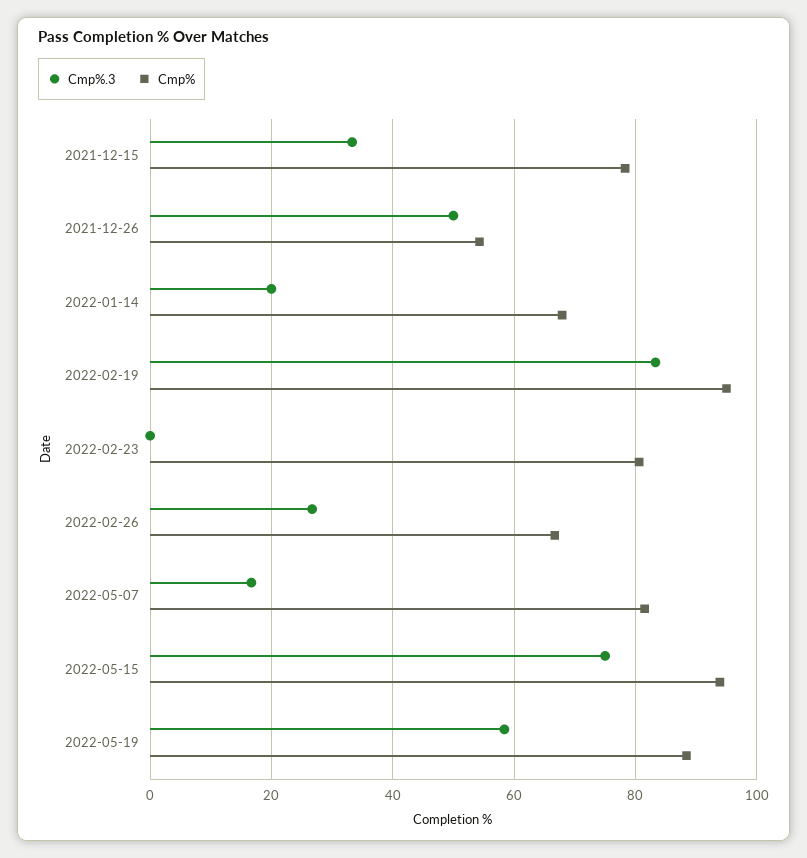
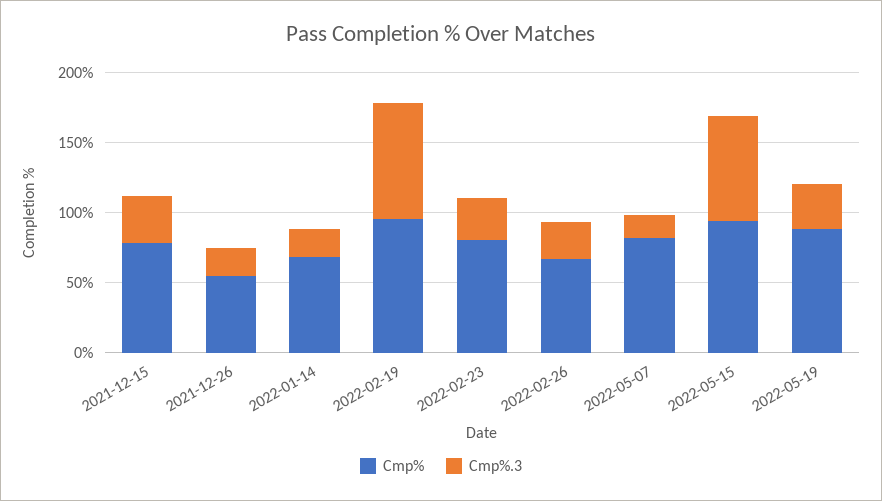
Cmp%.3, 2021-12-26: 50 -> 20
Cmp%.3, 2022-02-23: 0 -> 30
Cmp%.3, 2022-05-19: 58 -> 30

